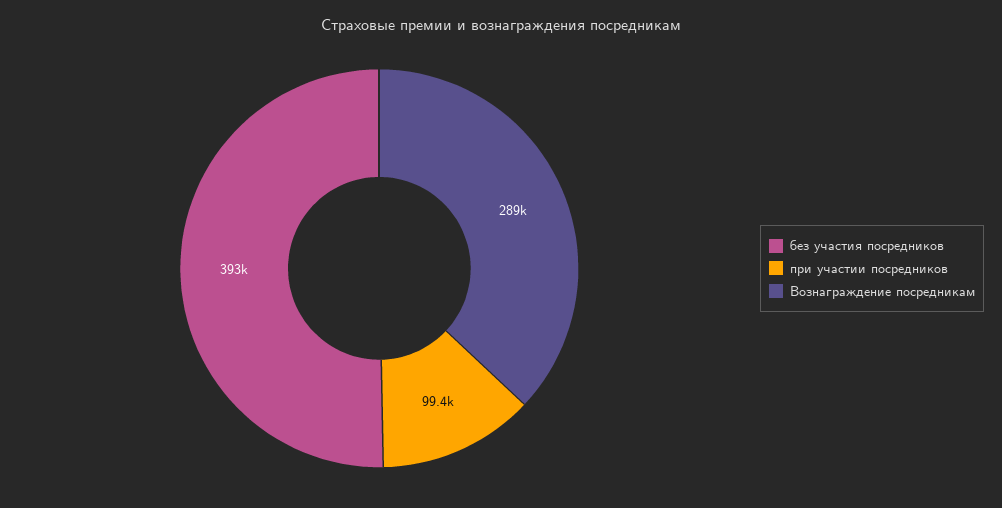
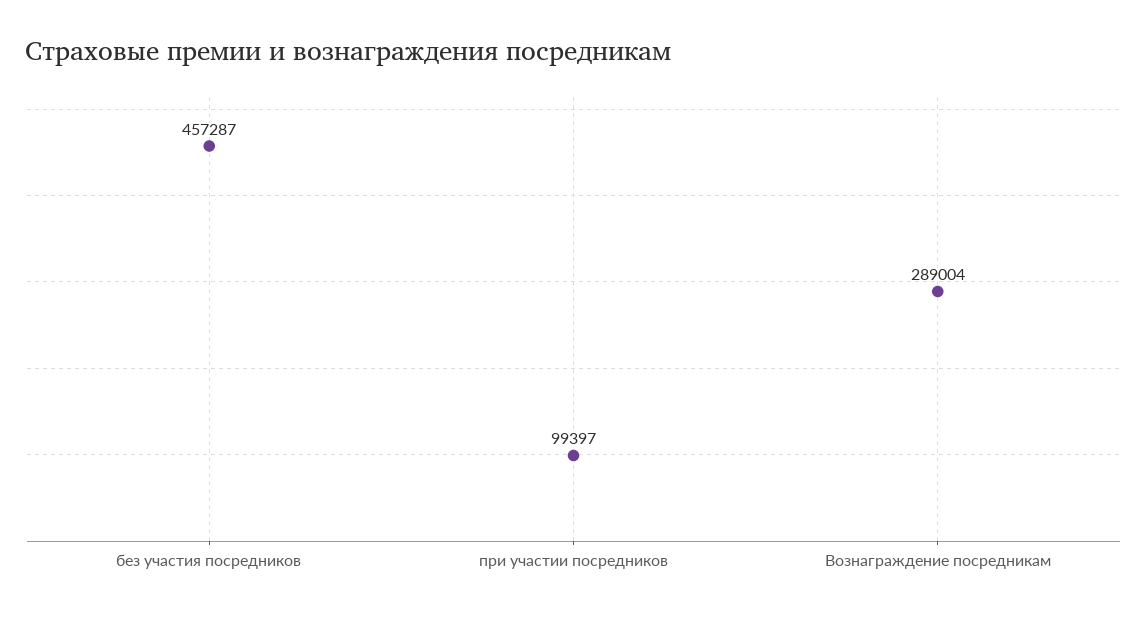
без участия посредников: 393000 -> 457287

